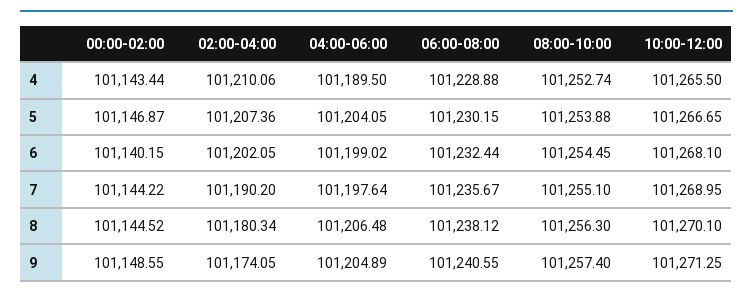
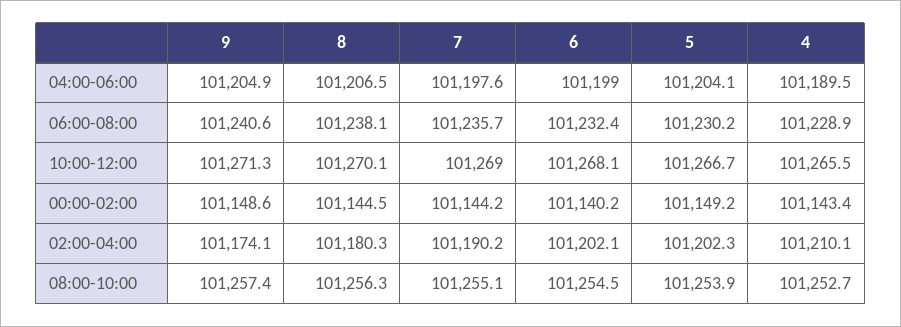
00:00-02:00, 5: 101146.87 -> 101149.2
02:00-04:00, 5: 101207.36 -> 101202.3

